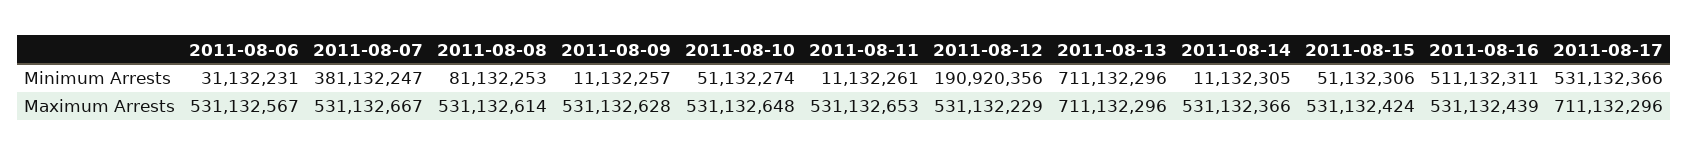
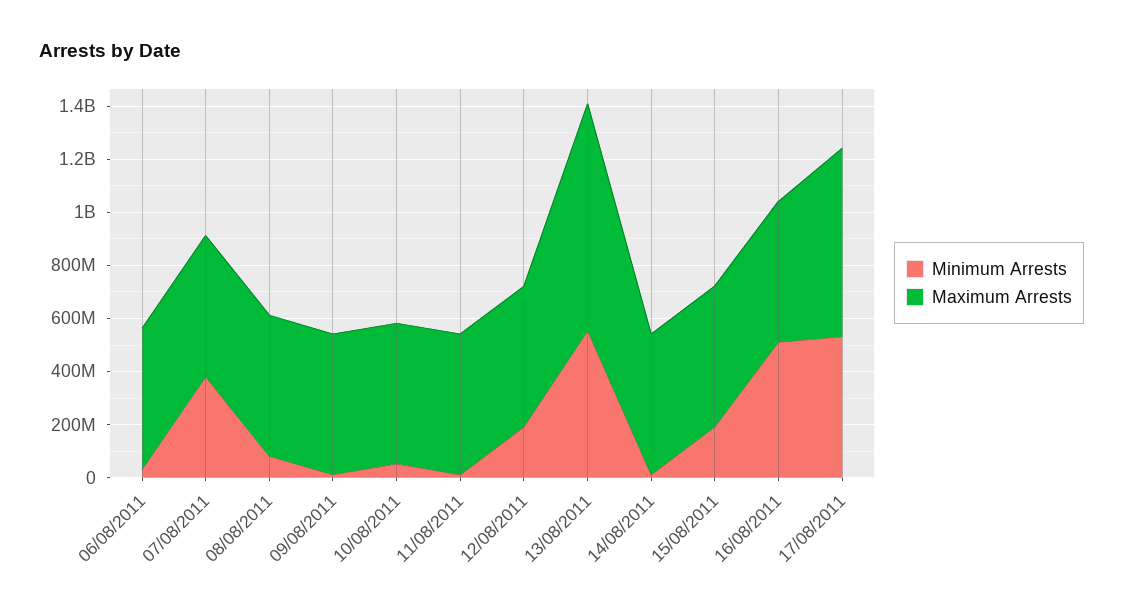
Minimum Arrests, 2011-08-13: 711132296 -> 550000000
Minimum Arrests, 2011-08-15: 51132306 -> 200000000
Maximum Arrests, 2011-08-13: 711132296 -> 850000000

